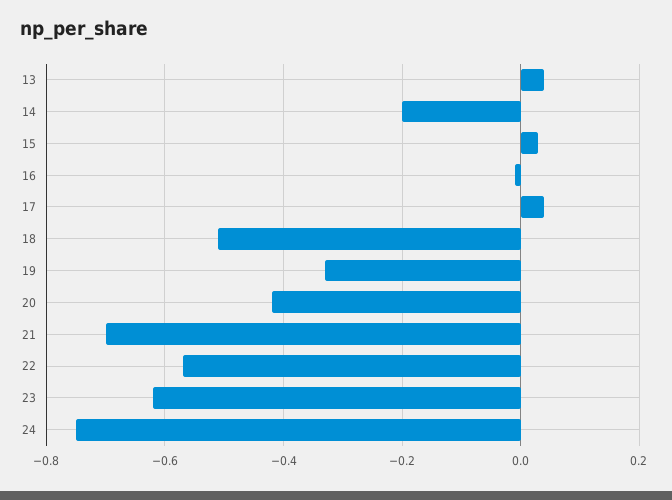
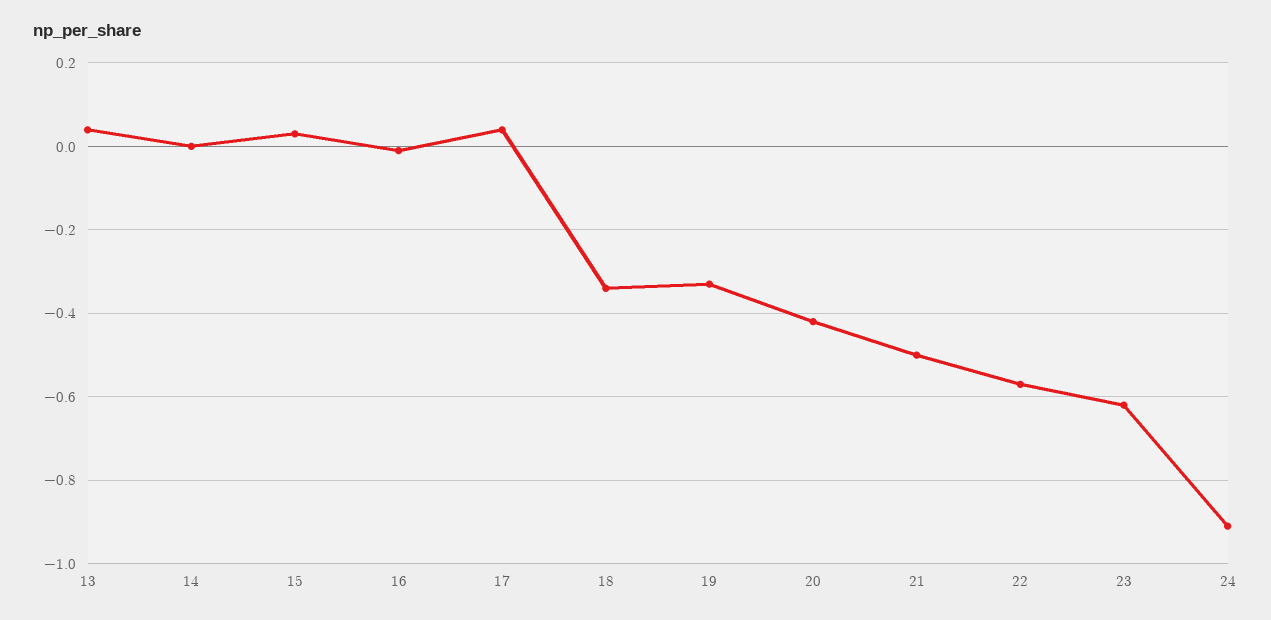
14: -0.2 -> 0
18: -0.5 -> -0.35
21: -0.7 -> -0.5
24: -0.75 -> -0.9

